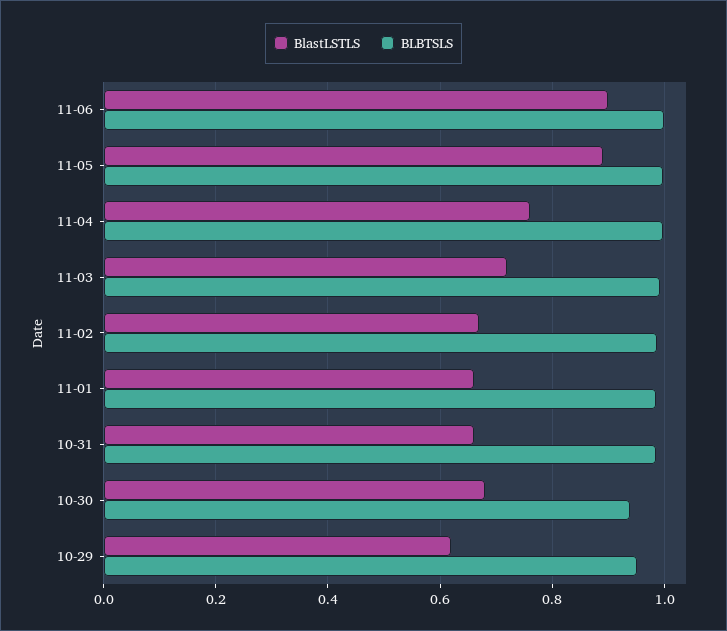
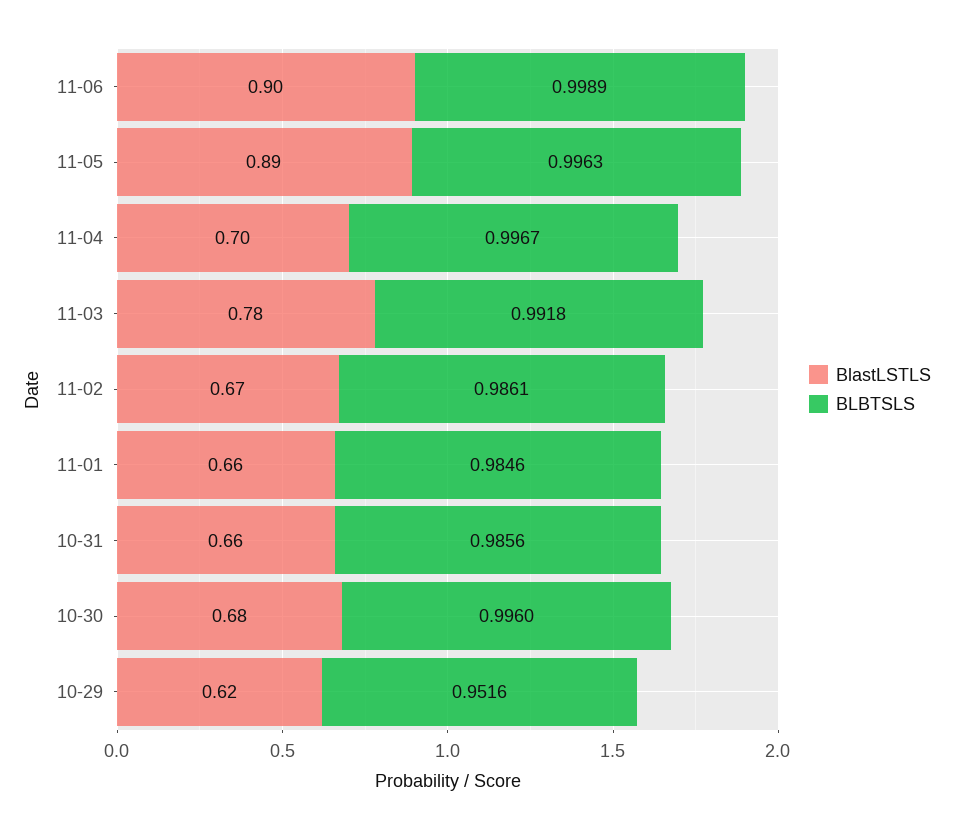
BlastLSTLS, 11-04: 0.76 -> 0.7
BlastLSTLS, 11-03: 0.72 -> 0.78
BLBTSLS, 10-30: 0.94 -> 0.996

